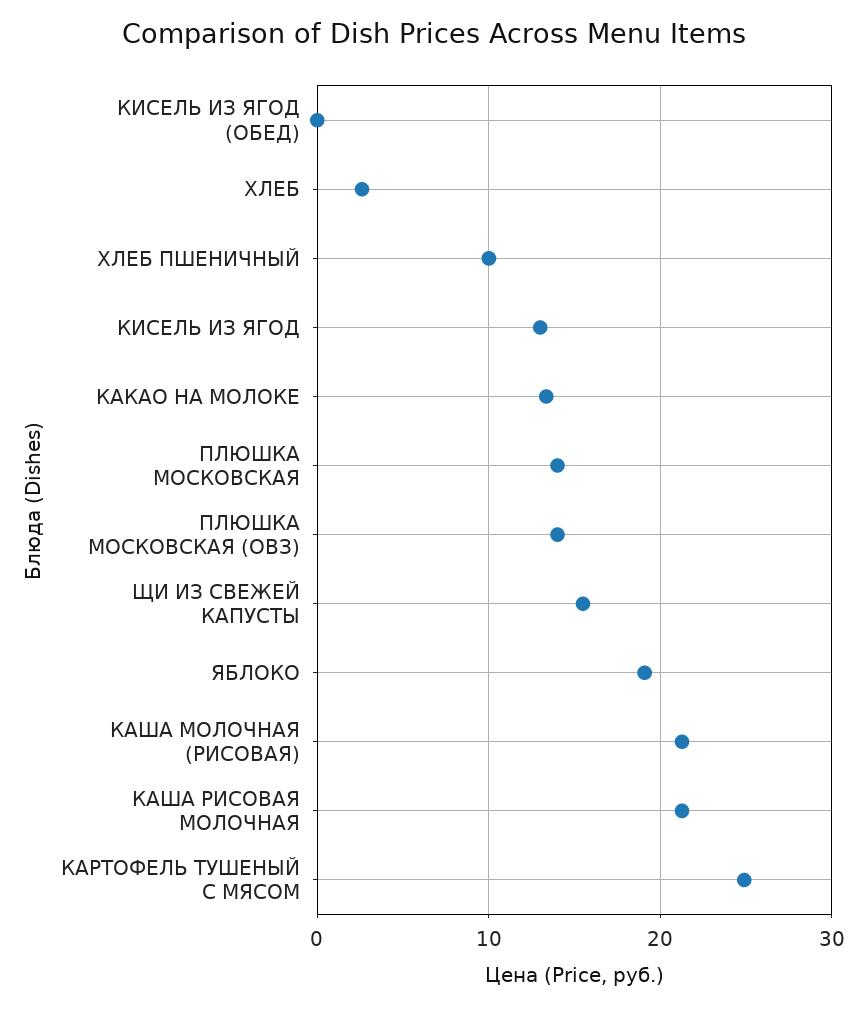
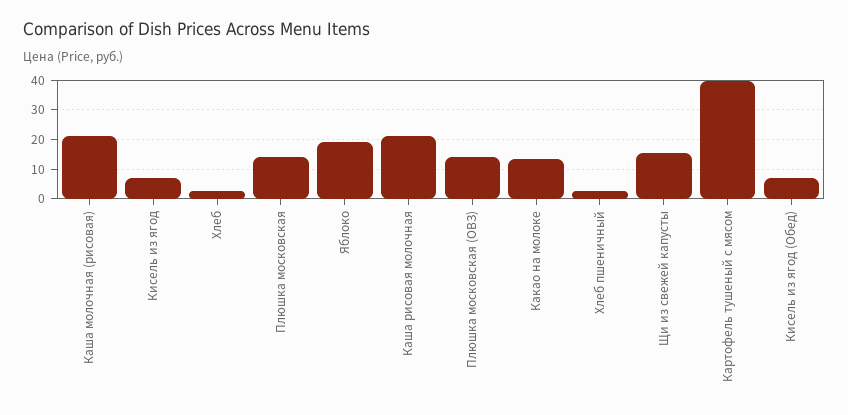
КИСЕЛЬ ИЗ ЯГОД (ОБЕД): 0 -> 7.5
ХЛЕБ ПШЕНИЧНЫЙ: 10 -> 2.5
КИСЕЛЬ ИЗ ЯГОД: 13 -> 7.5
КАРТОФЕЛЬ ТУШЕНЫЙ С МЯСОМ: 25 -> 40

